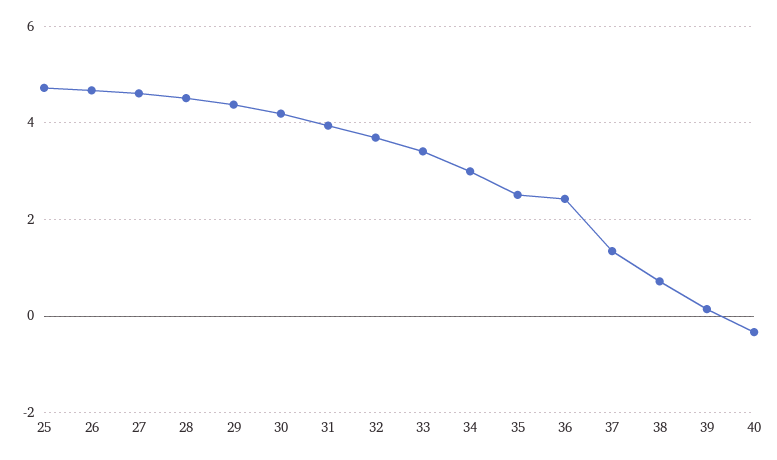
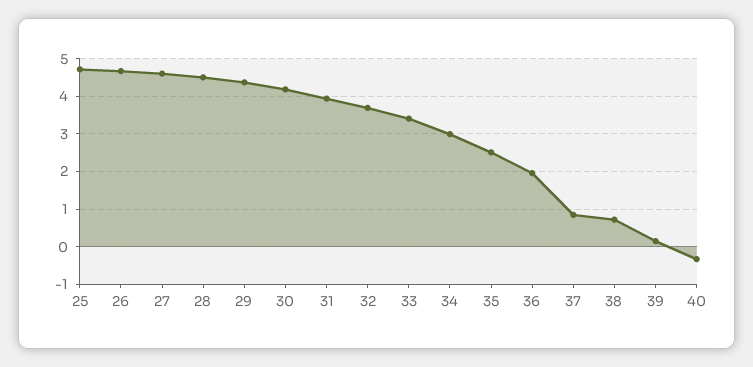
36: 2.4 -> 2
37: 1.4 -> 0.8

